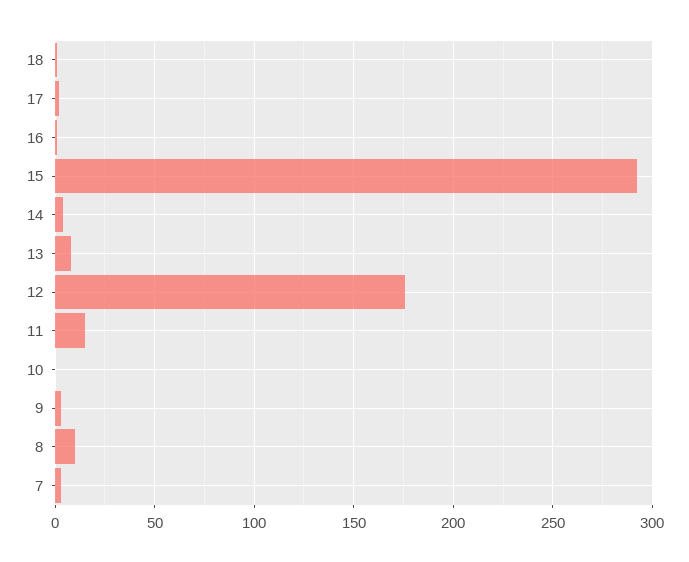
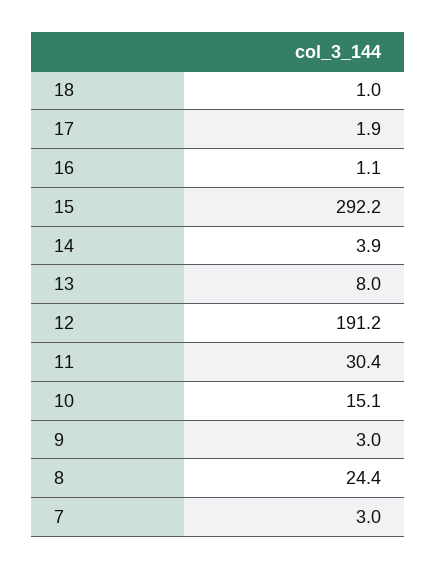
12: 175 -> 191.2
11: 15 -> 30.4
10: 0 -> 15.1
8: 10 -> 24.4

